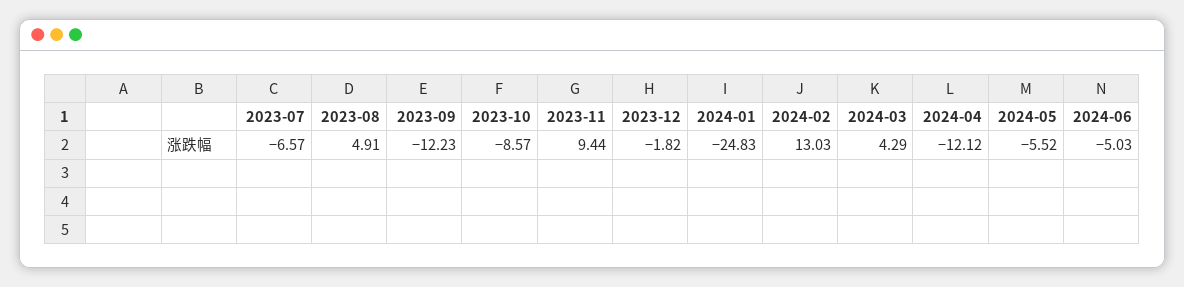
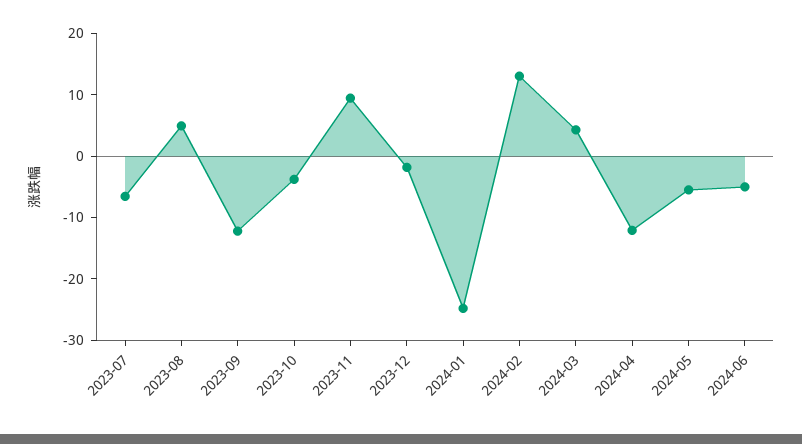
2023-10: -8.57 -> -4

